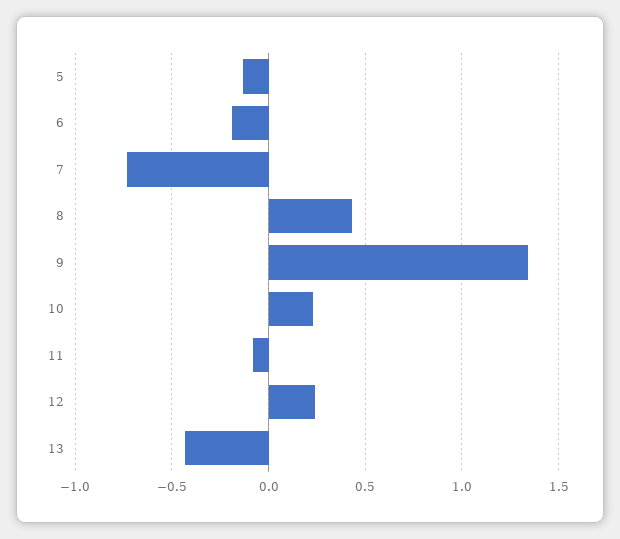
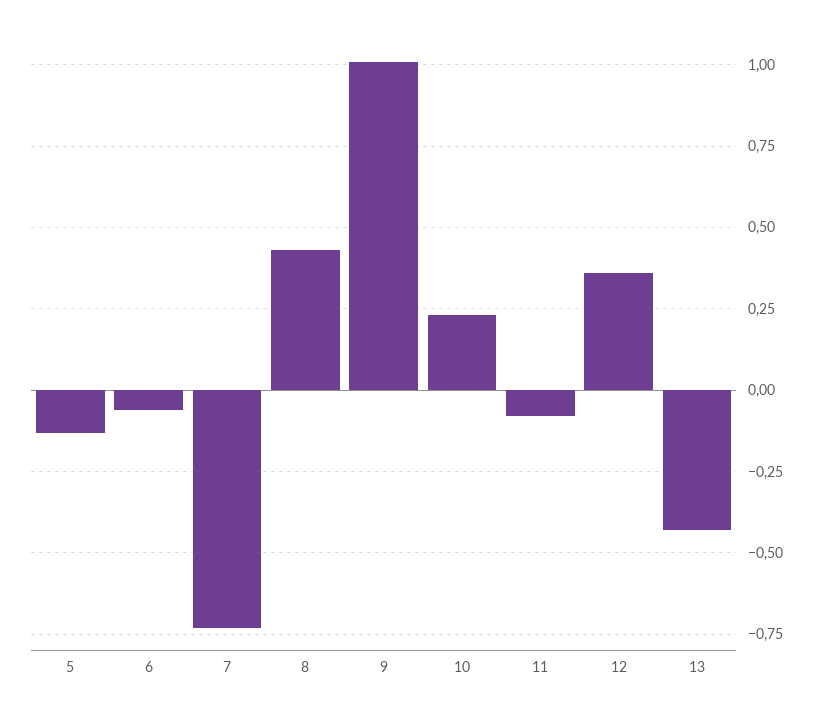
6: -0.2 -> -0.05
9: 1.35 -> 1
12: 0.25 -> 0.35

